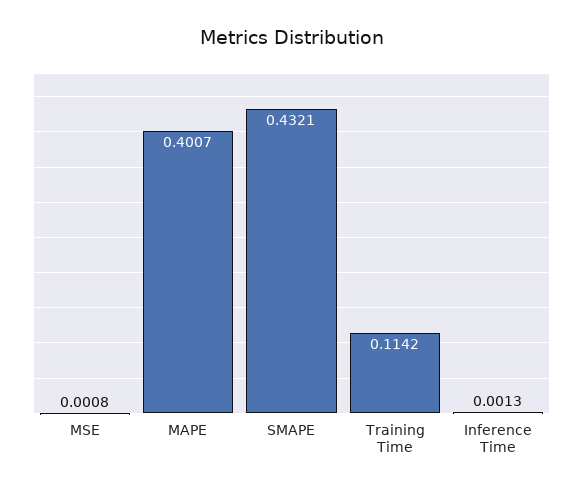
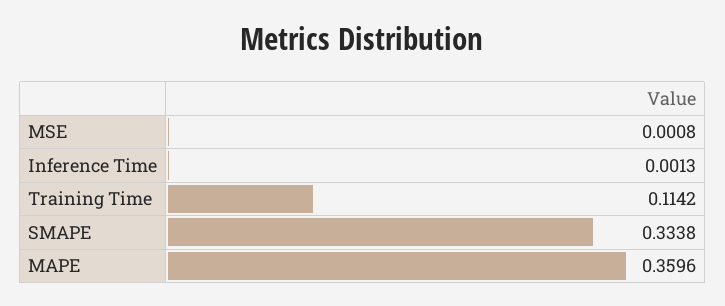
MAPE: 0.4007 -> 0.3596
SMAPE: 0.4321 -> 0.3338

